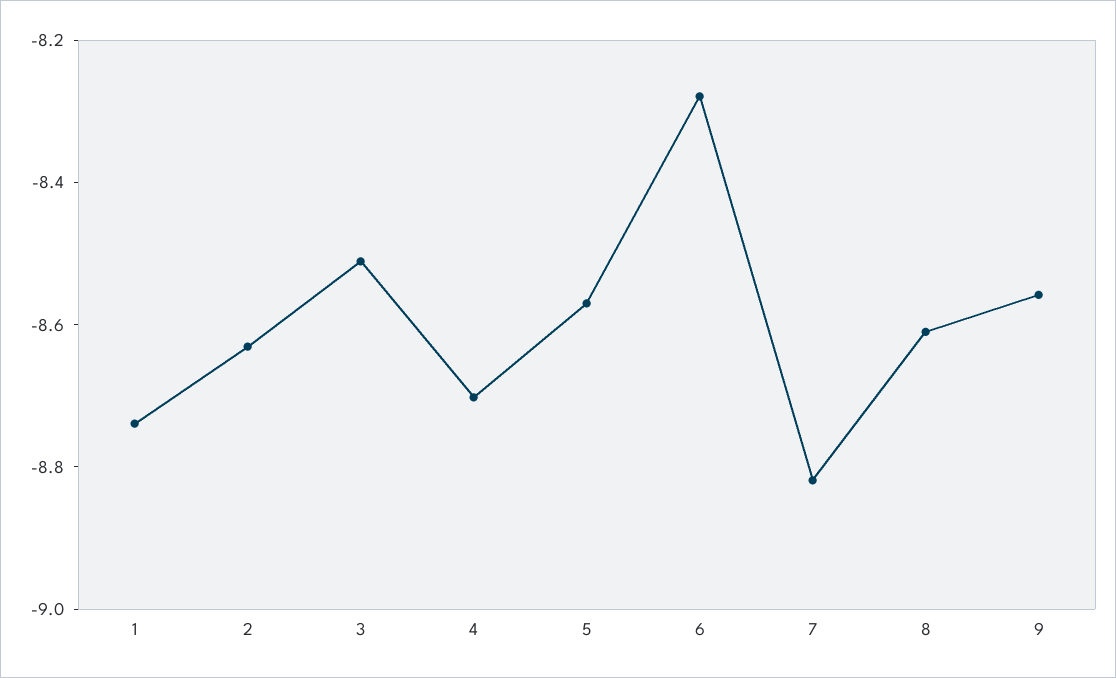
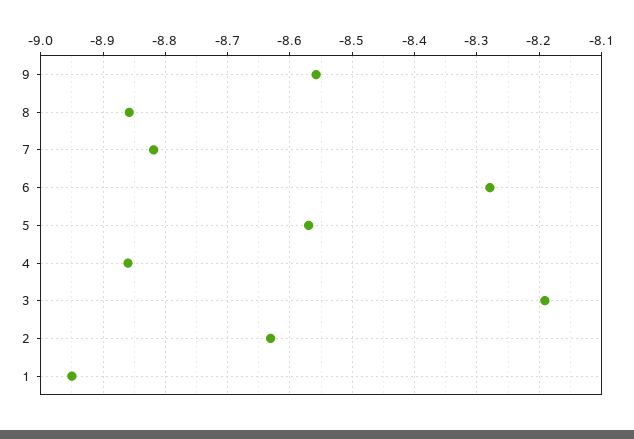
1: -8.75 -> -8.95
3: -8.5 -> -8.19
4: -8.7 -> -8.86
8: -8.6 -> -8.86

